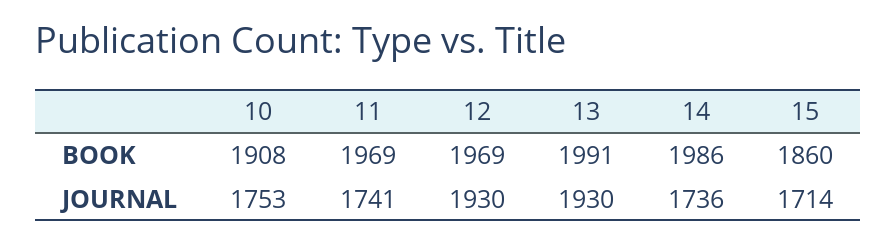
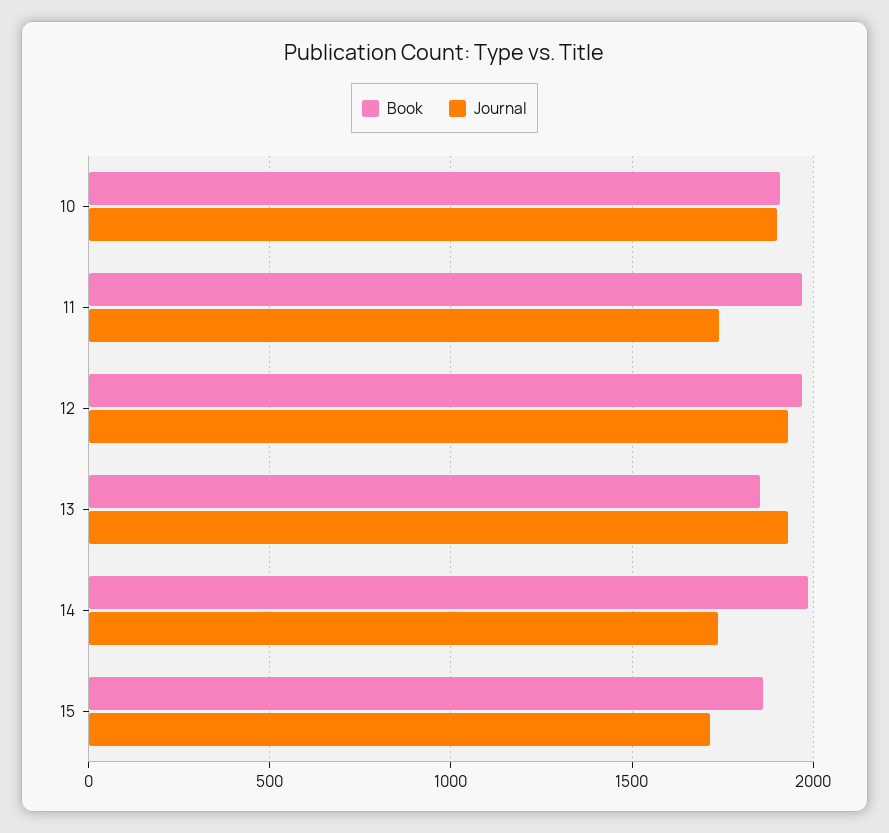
BOOK, 13: 1991 -> 1850
JOURNAL, 10: 1753 -> 1900

